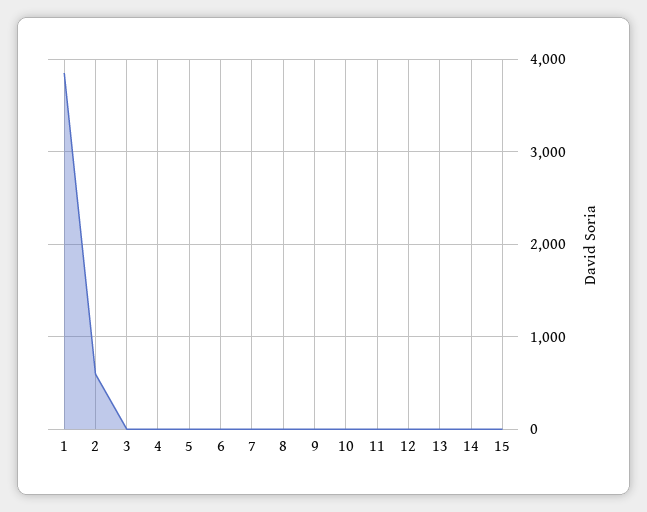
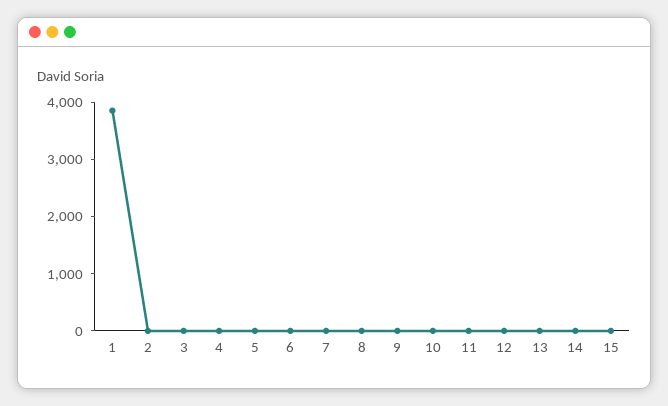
2: 600 -> 0

